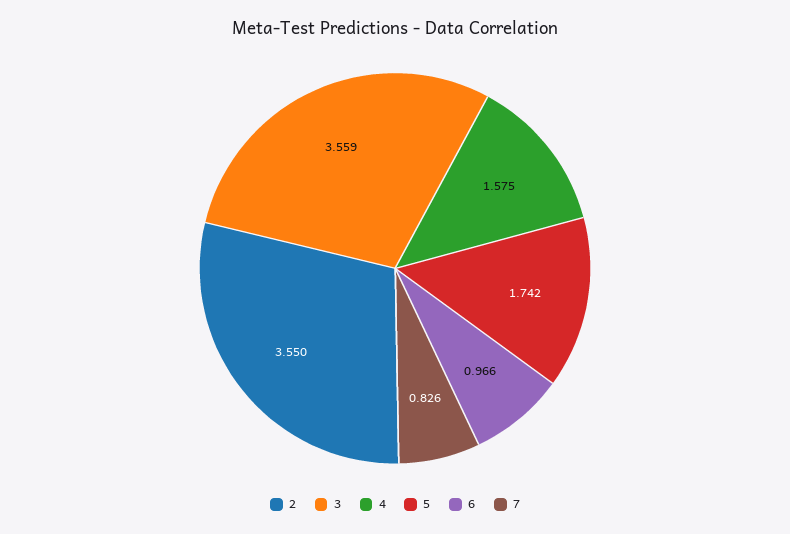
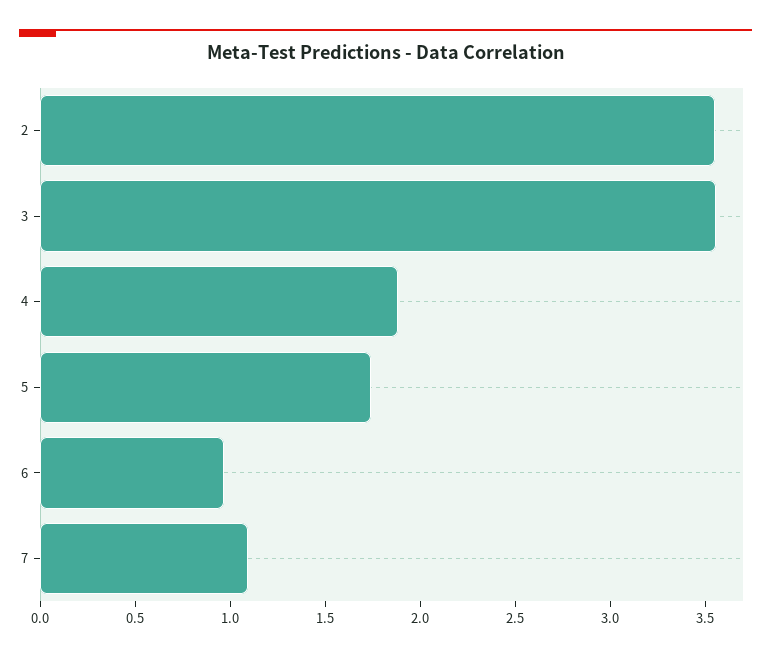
4: 1.575 -> 1.9
7: 0.826 -> 1.1

